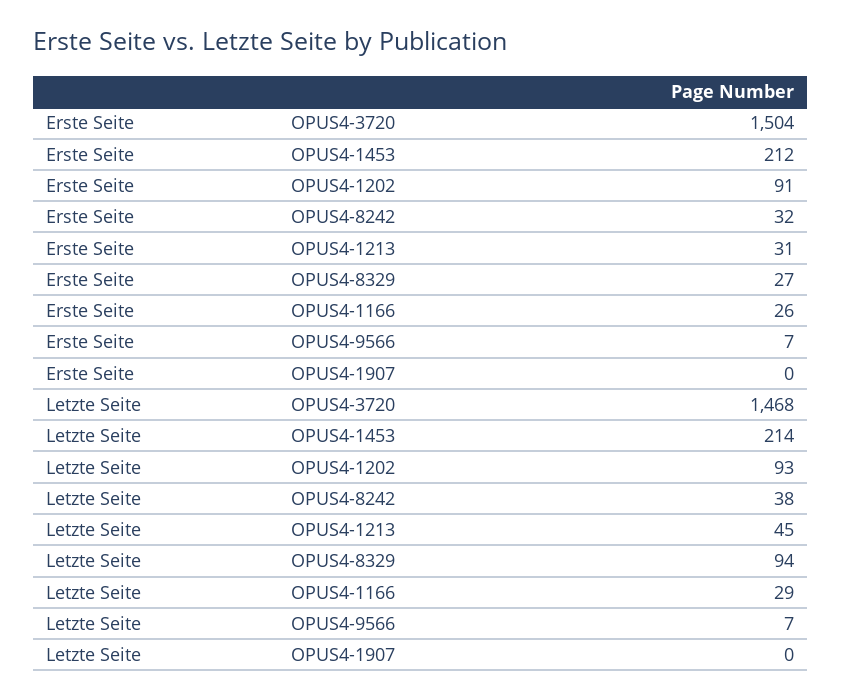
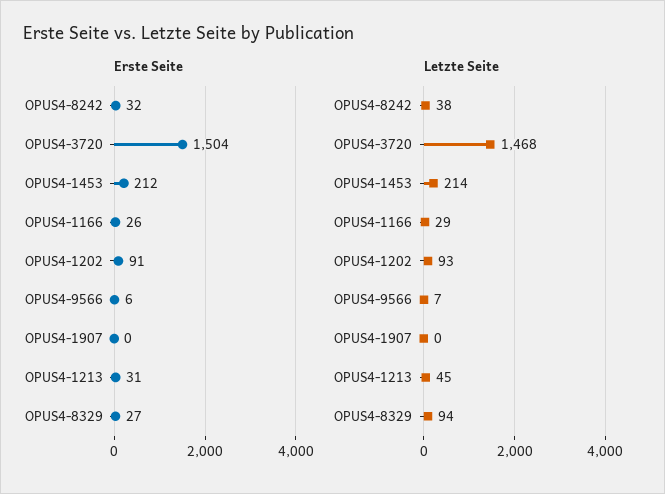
Erste Seite, OPUS4-9566: 7 -> 6

